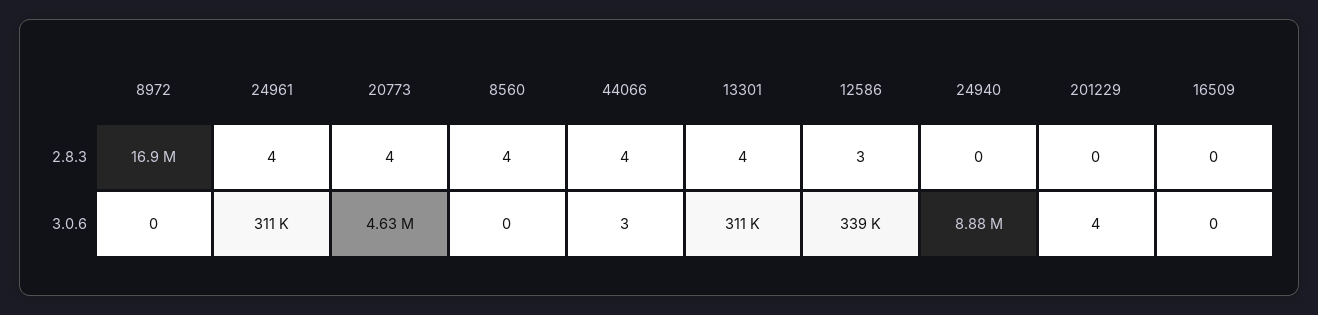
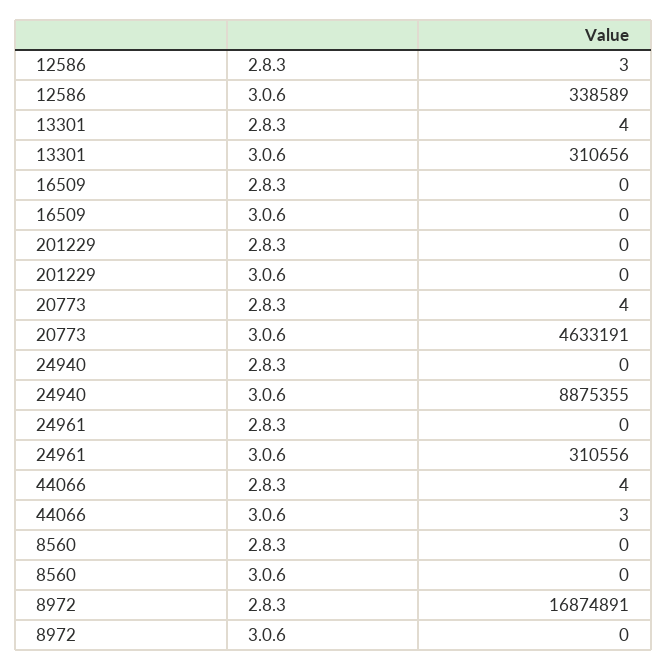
24961, 2.8.3: 4 -> 0
8560, 2.8.3: 4 -> 0
201229, 3.0.6: 4 -> 0

